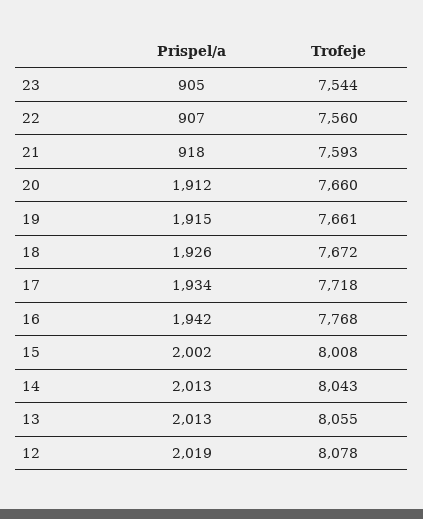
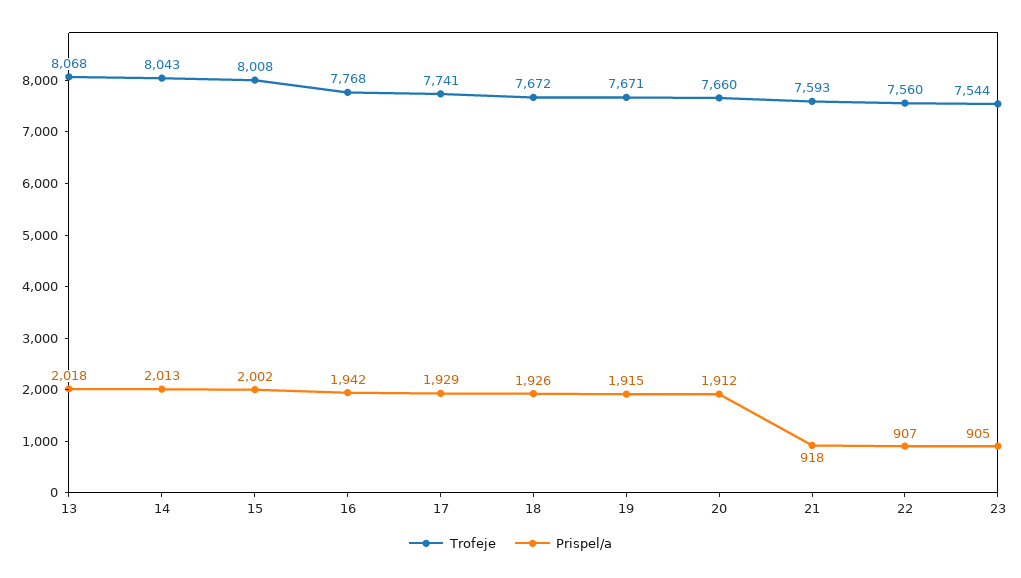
Trofeje, 19: 7661 -> 7671
Prispel/a, 17: 1934 -> 1929
Trofeje, 17: 7718 -> 7741
Prispel/a, 13: 2013 -> 2018
Trofeje, 13: 8055 -> 8068
Prispel/a, 12: 2019 -> none
Trofeje, 12: 8078 -> none

